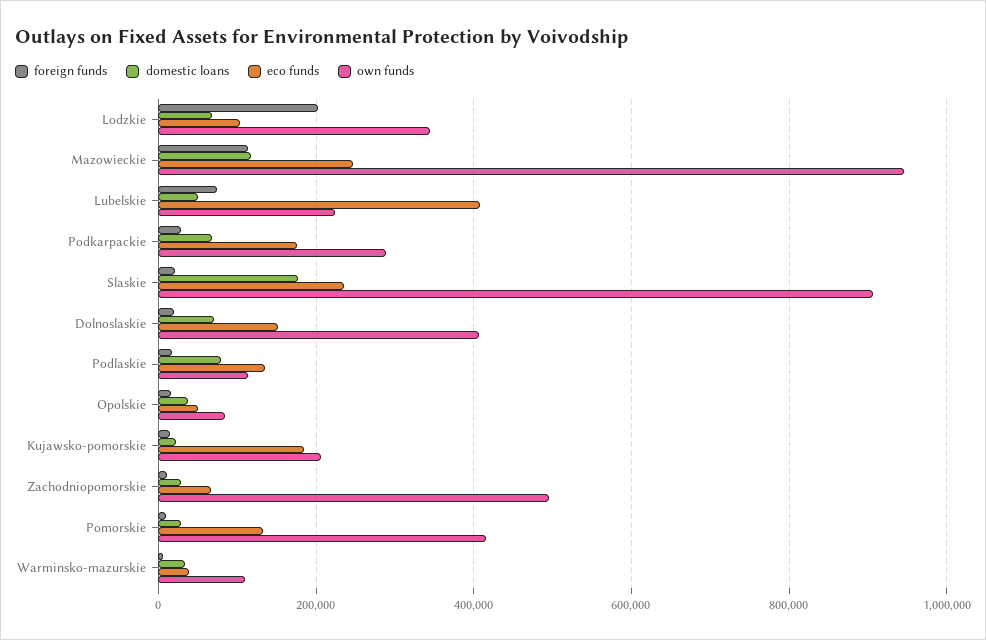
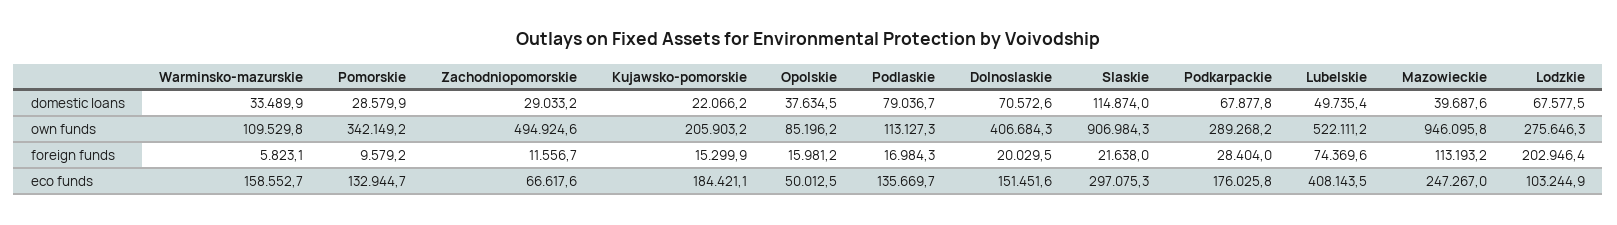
own funds, Lodzkie: 340000 -> 275646.3
domestic loans, Mazowieckie: 120000 -> 39687.6
own funds, Lubelskie: 220000 -> 522111.2
domestic loans, Slaskie: 180000 -> 114874
eco funds, Slaskie: 240000 -> 297075.3
own funds, Pomorskie: 420000 -> 342149.2
eco funds, Warminsko-mazurskie: 40000 -> 158552.7

